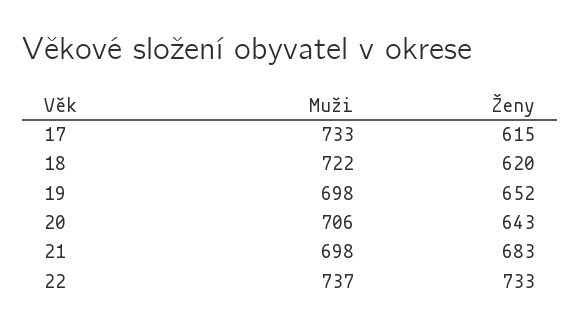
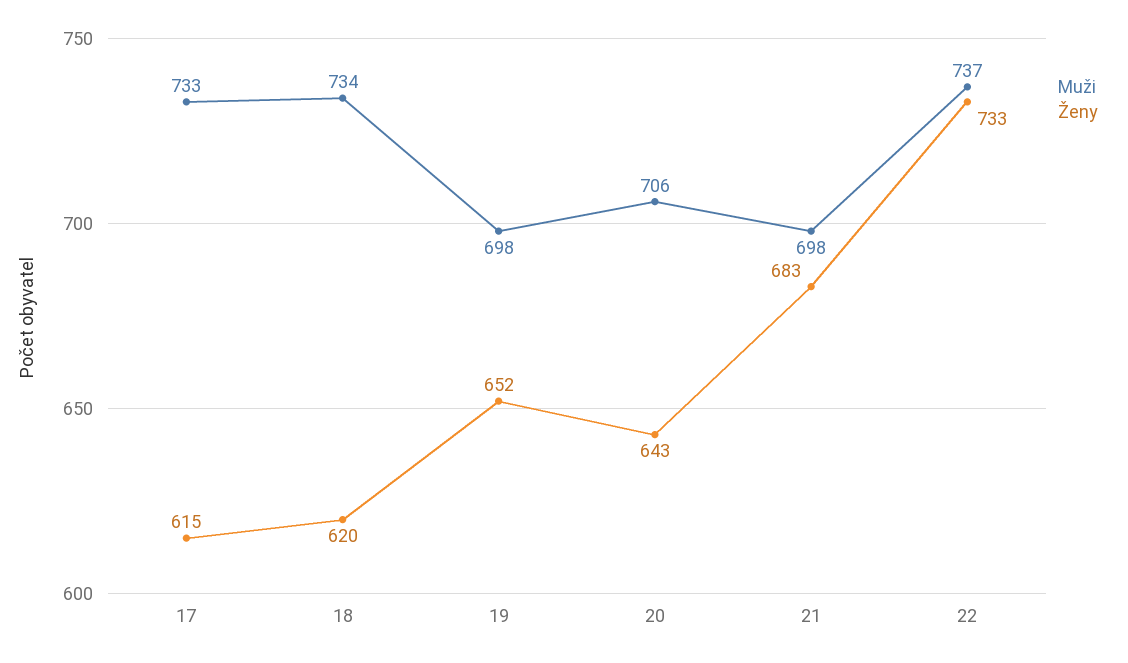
Muži, 18: 722 -> 734

